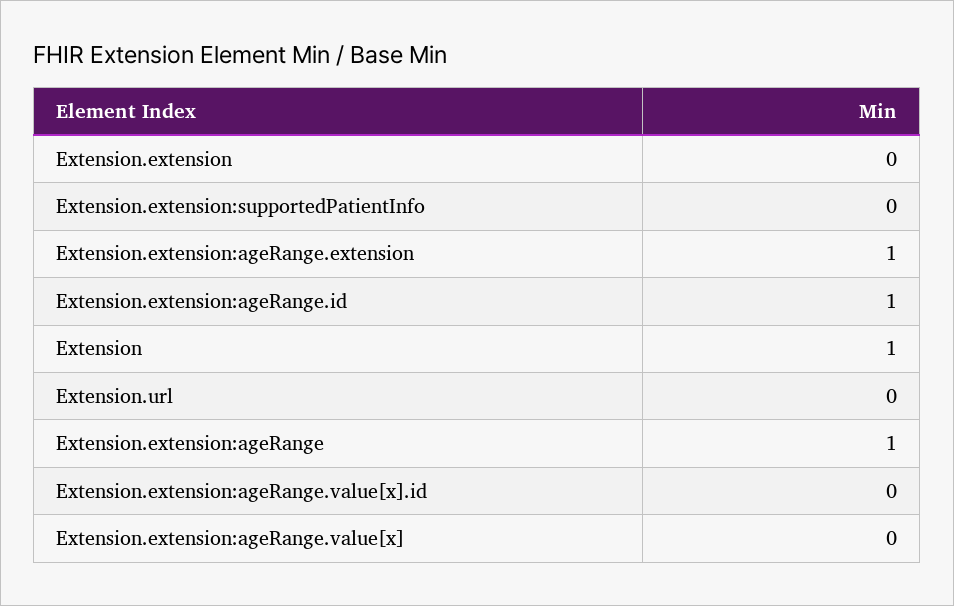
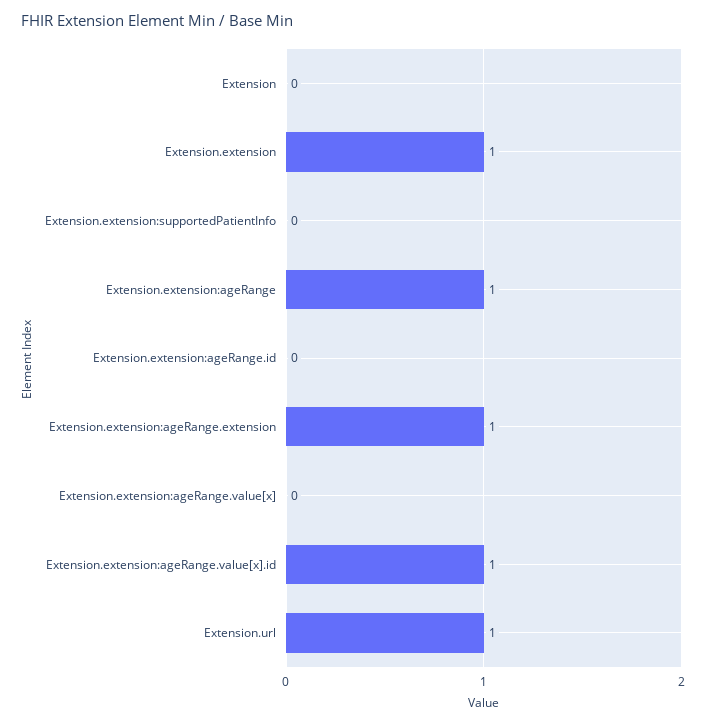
Extension.extension: 0 -> 1
Extension.extension:ageRange.id: 1 -> 0
Extension: 1 -> 0
Extension.url: 0 -> 1
Extension.extension:ageRange.value[x].id: 0 -> 1

